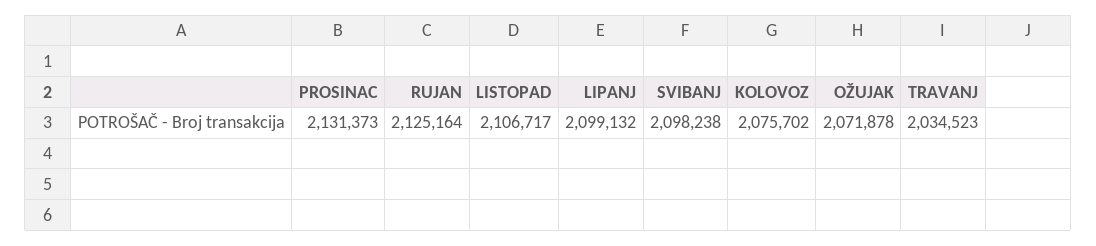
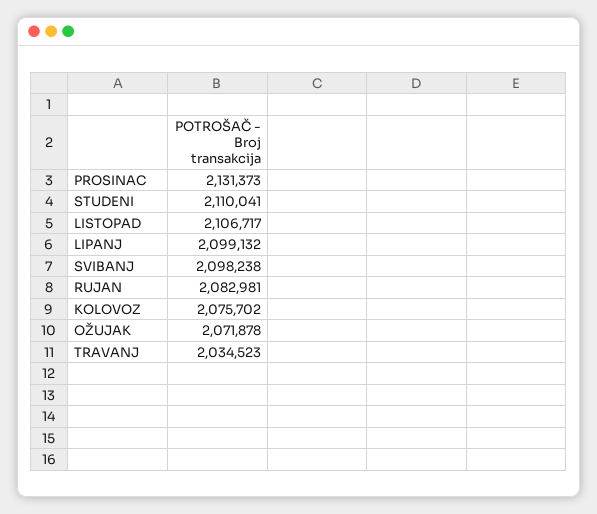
RUJAN: 2125164 -> 2082981
STUDENI: none -> 2110041

